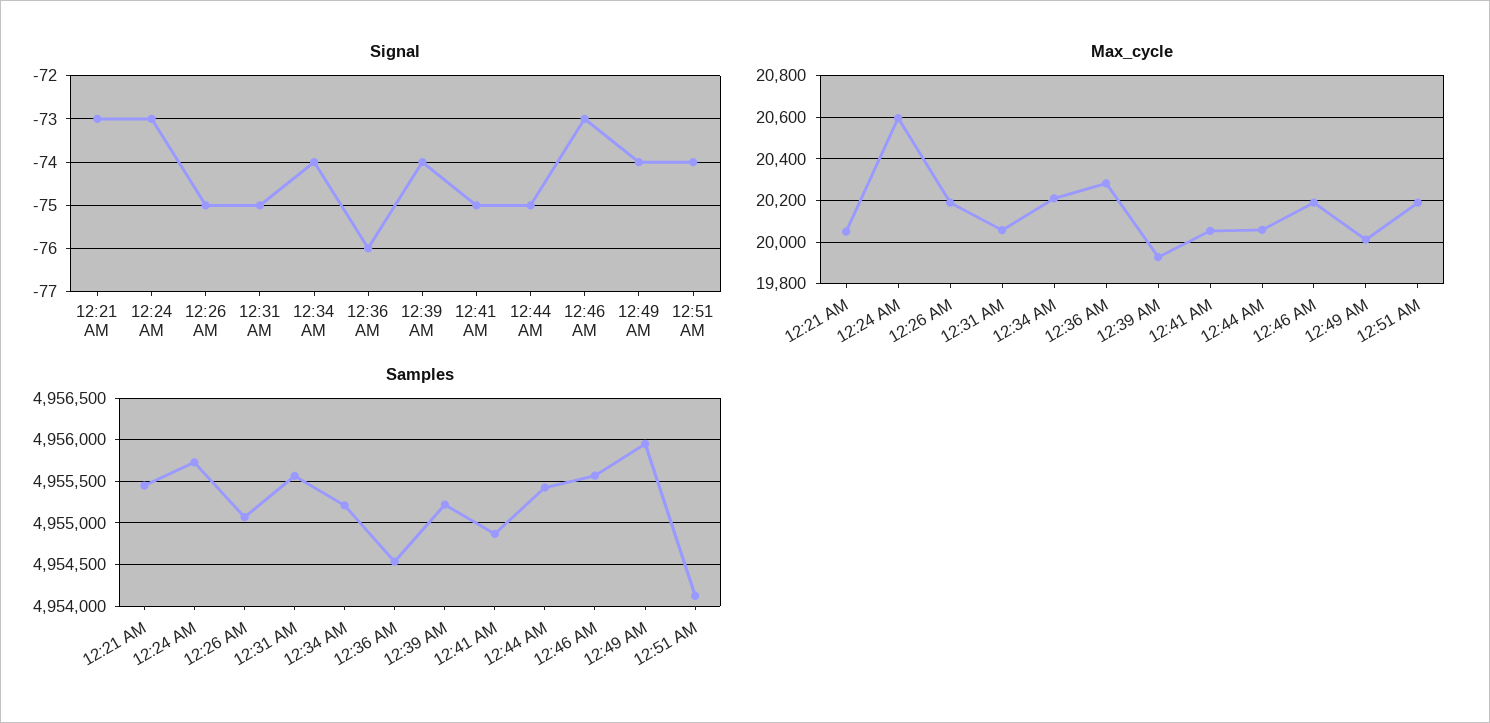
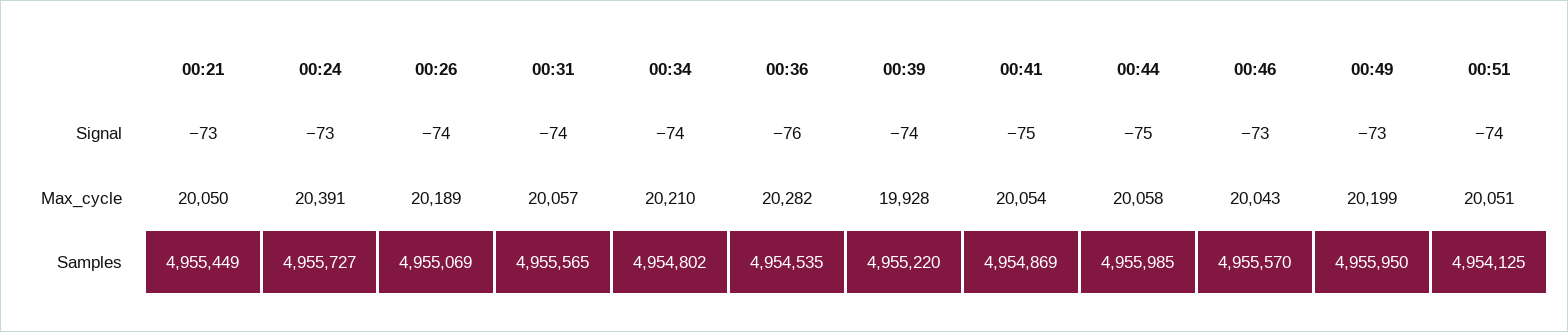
Signal, 12:26 AM: -75 -> -74
Signal, 12:31 AM: -75 -> -74
Signal, 12:49 AM: -74 -> -73
Max_cycle, 12:24 AM: 20600 -> 20391
Max_cycle, 12:46 AM: 20200 -> 20043
Max_cycle, 12:49 AM: 20000 -> 20199
Max_cycle, 12:51 AM: 20200 -> 20051
Samples, 12:34 AM: 4955200 -> 4954802
Samples, 12:44 AM: 4955400 -> 4955985

